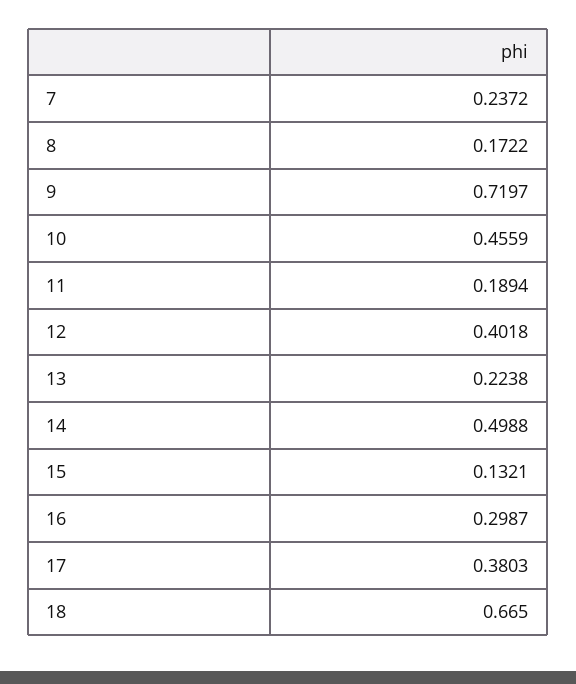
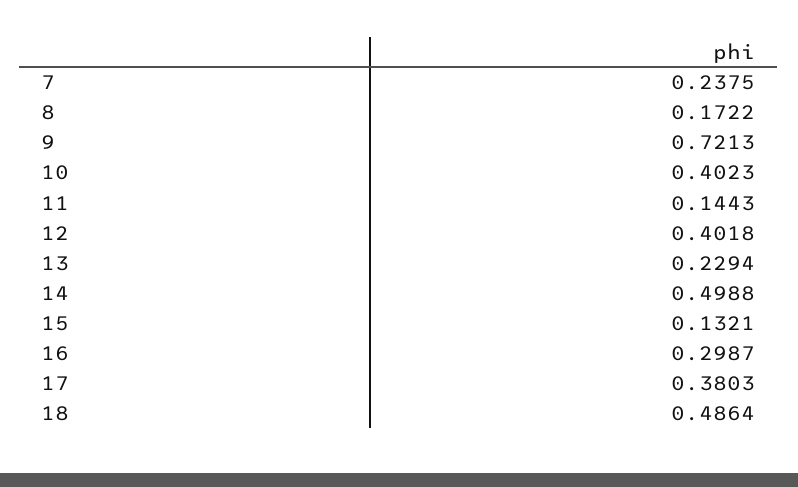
7: 0.2372 -> 0.2375
9: 0.7197 -> 0.7213
10: 0.4559 -> 0.4023
11: 0.1894 -> 0.1443
13: 0.2238 -> 0.2294
18: 0.665 -> 0.4864

